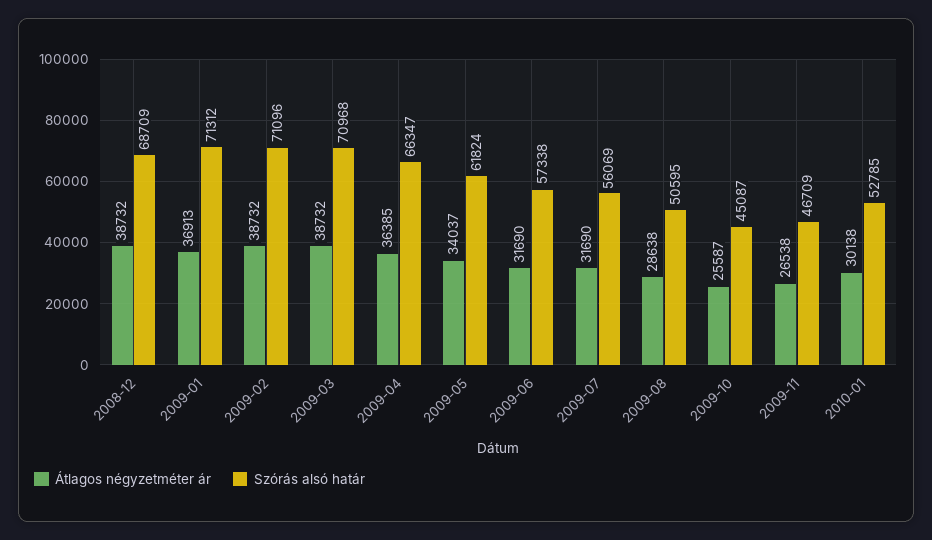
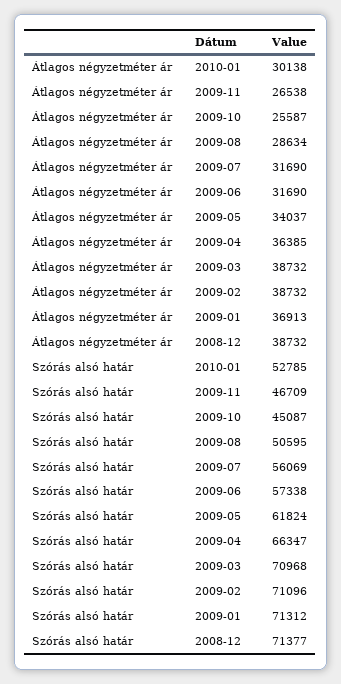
Szórás alsó határ, 2008-12: 68709 -> 71377
Átlagos négyzetméter ár, 2009-08: 28638 -> 28634

